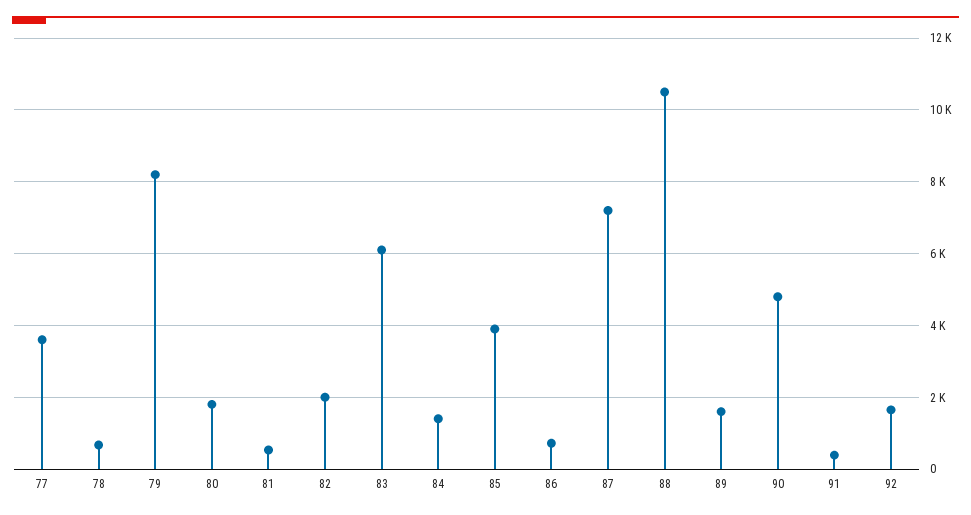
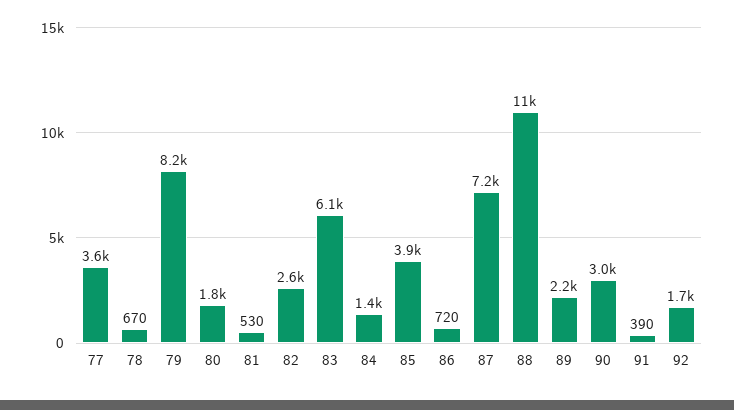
82: 2000 -> 2600
89: 1600 -> 2200
90: 4800 -> 3000

